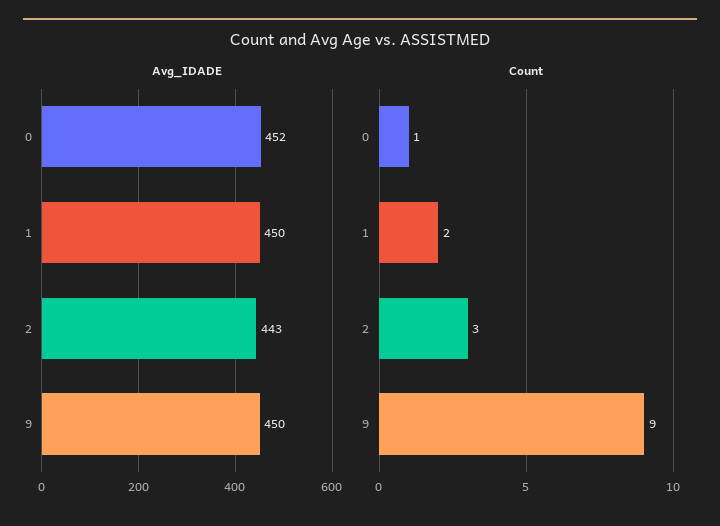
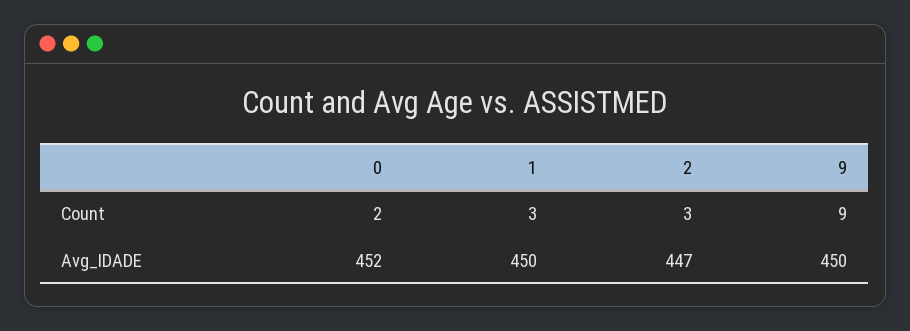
Avg_IDADE, 2: 443 -> 447
Count, 0: 1 -> 2
Count, 1: 2 -> 3

